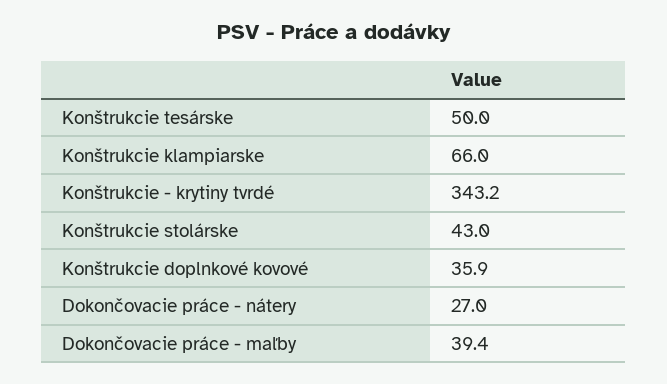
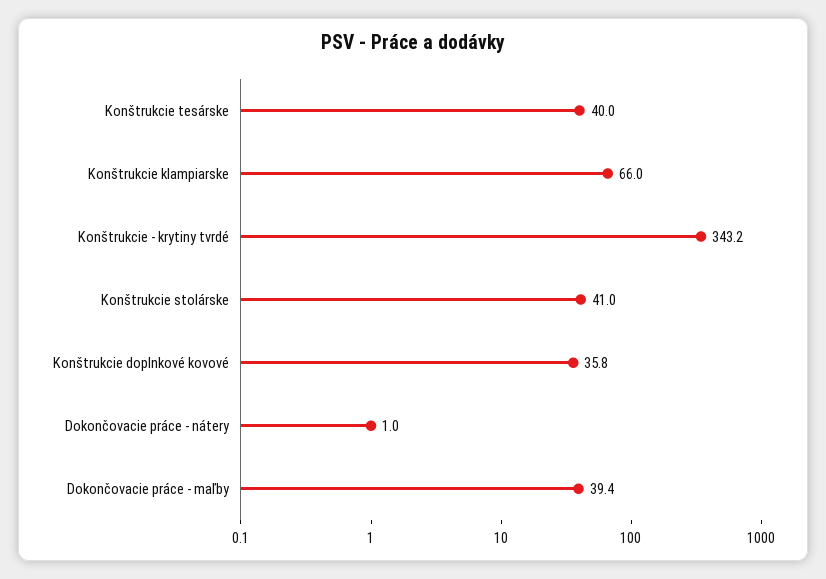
Konštrukcie tesárske: 50 -> 40
Konštrukcie stolárske: 43 -> 41
Konštrukcie doplnkové kovové: 35.9 -> 35.8
Dokončovacie práce - nátery: 27 -> 1

